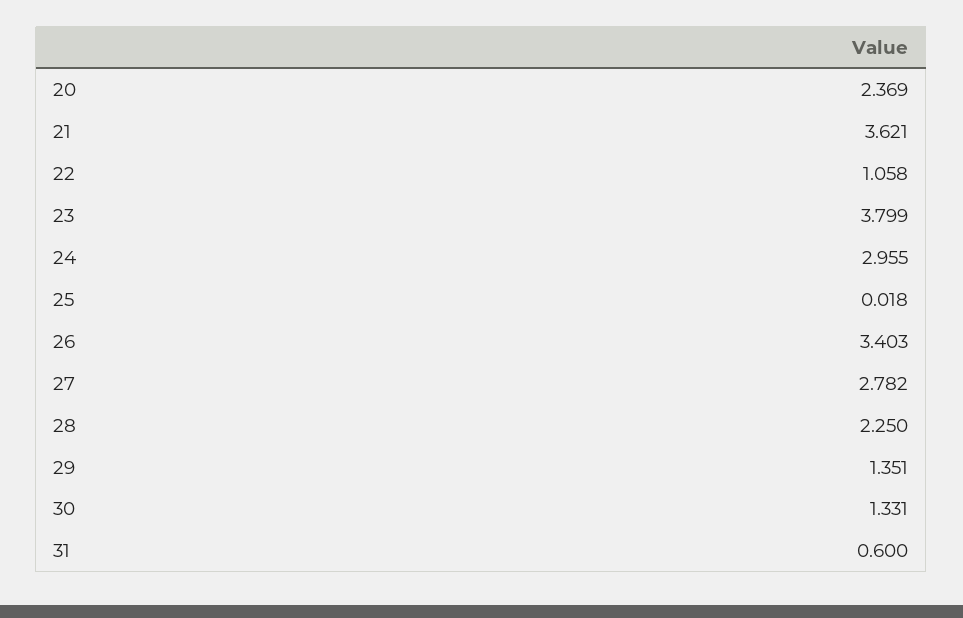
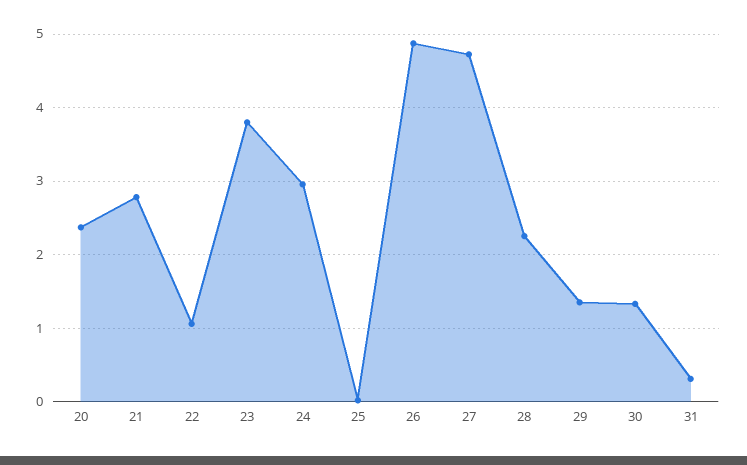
21: 3.621 -> 2.8
26: 3.403 -> 4.9
27: 2.782 -> 4.7
31: 0.6 -> 0.3

